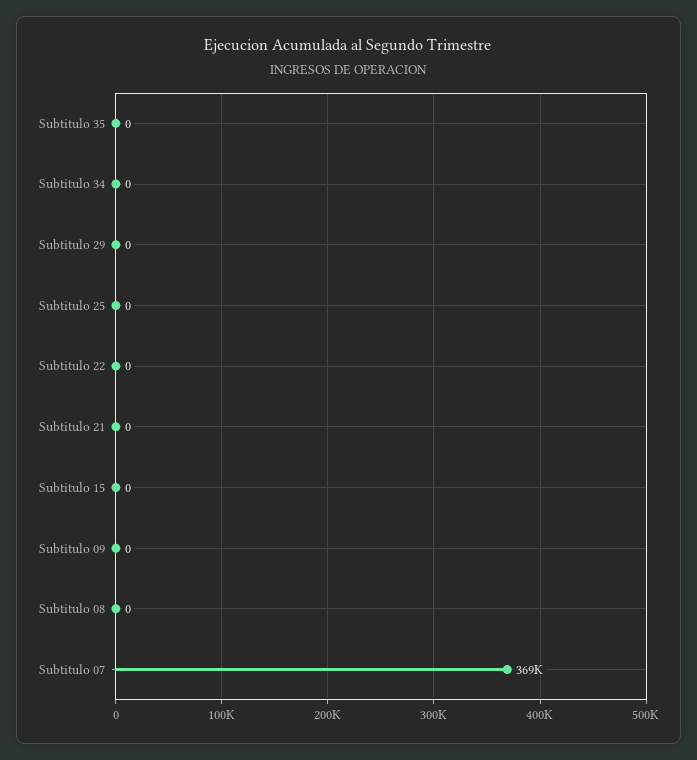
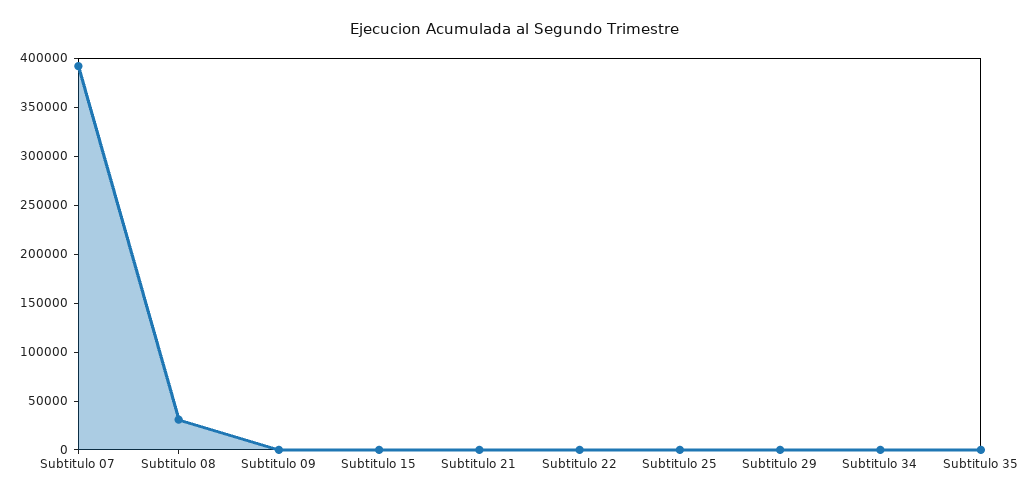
Subtitulo 08: 0 -> 30000
Subtitulo 07: 369000 -> 390000

